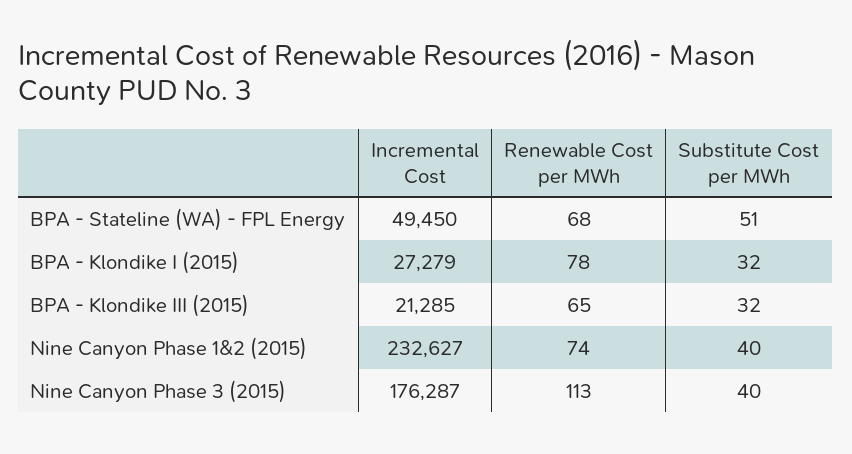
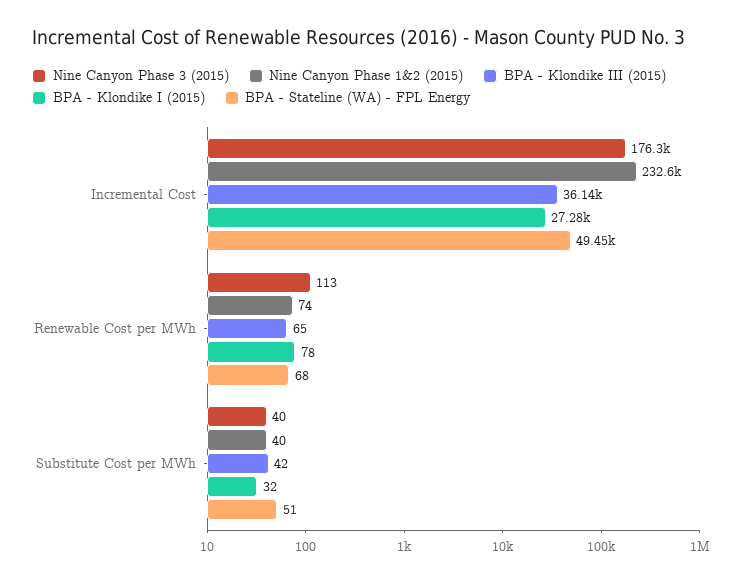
BPA - Klondike III (2015), Incremental Cost: 21285 -> 36140
BPA - Klondike III (2015), Substitute Cost per MWh: 32 -> 42

